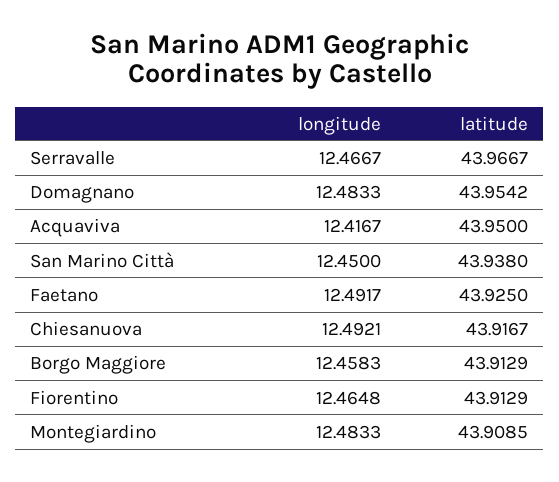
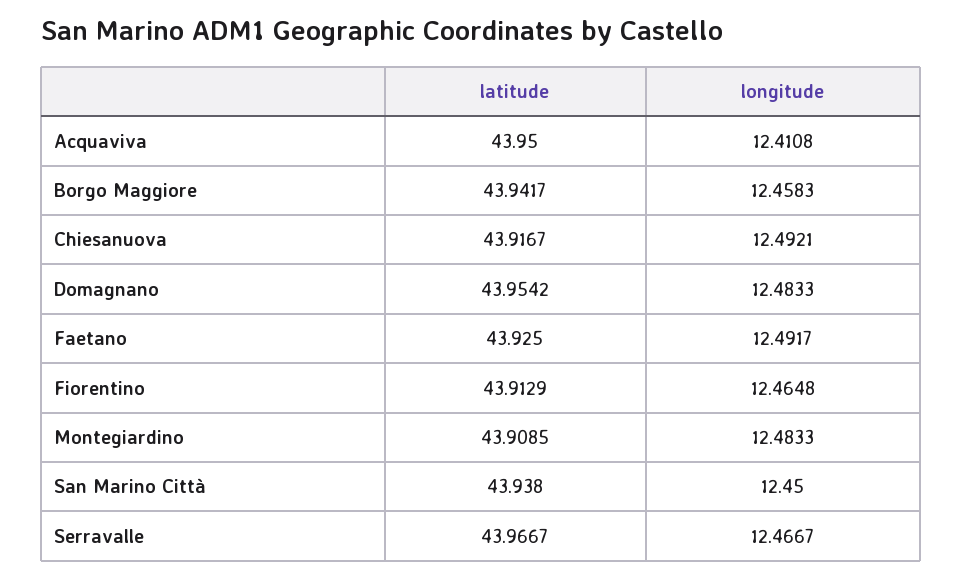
longitude, Acquaviva: 12.4167 -> 12.4108
latitude, Borgo Maggiore: 43.9129 -> 43.9417

